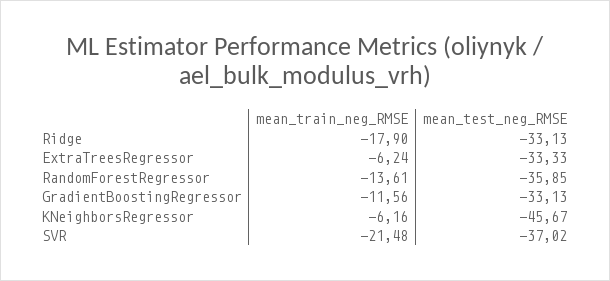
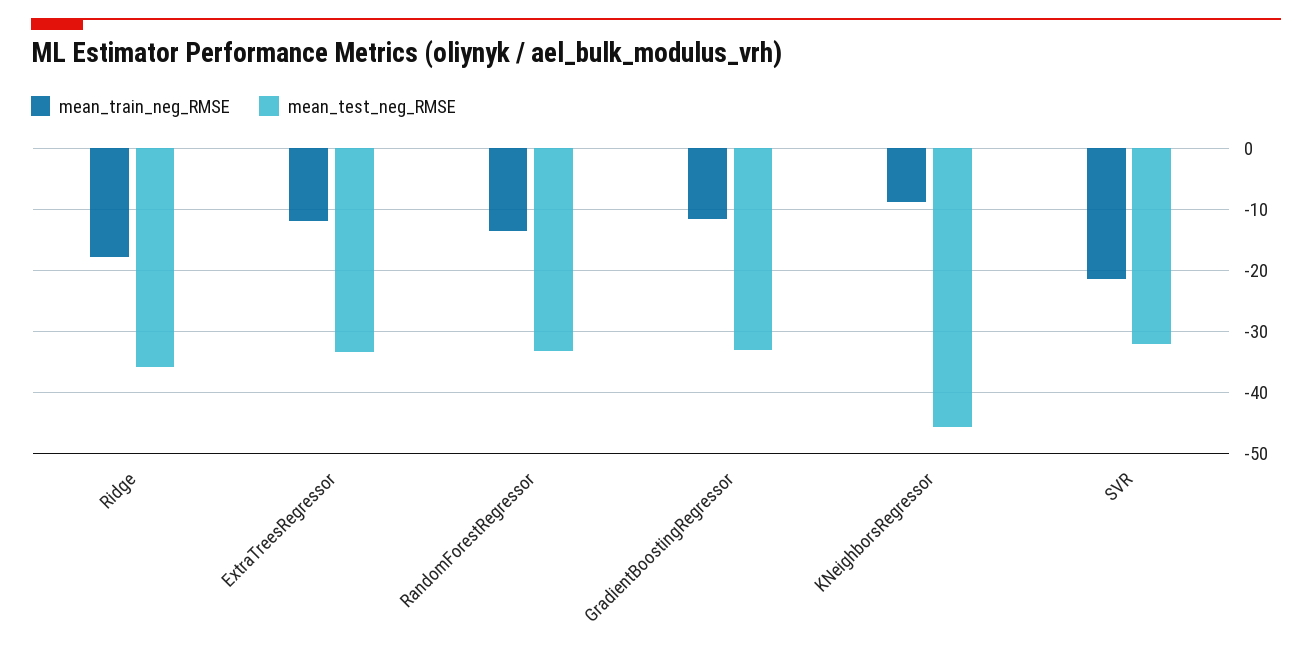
mean_test_neg_RMSE, Ridge: -33.13 -> -36
mean_train_neg_RMSE, ExtraTreesRegressor: -6.24 -> -12
mean_test_neg_RMSE, RandomForestRegressor: -35.85 -> -33
mean_train_neg_RMSE, KNeighborsRegressor: -6.16 -> -9
mean_test_neg_RMSE, SVR: -37.02 -> -32

